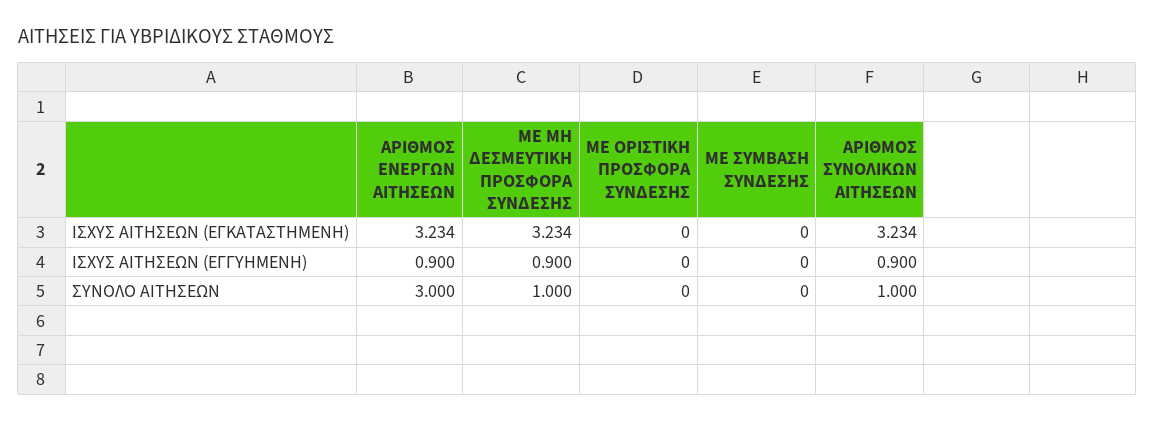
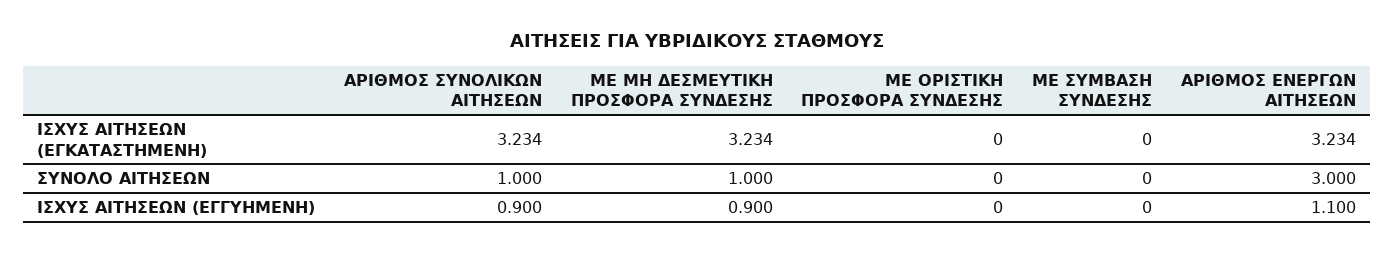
ΑΡΙΘΜΟΣ ΕΝΕΡΓΩΝ ΑΙΤΗΣΕΩΝ, ΙΣΧΥΣ ΑΙΤΗΣΕΩΝ (ΕΓΓΥΗΜΕΝΗ): 0.9 -> 1.1

